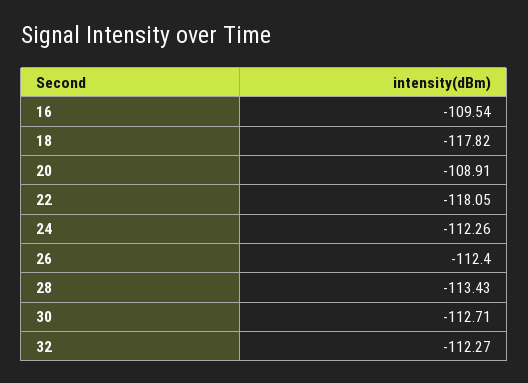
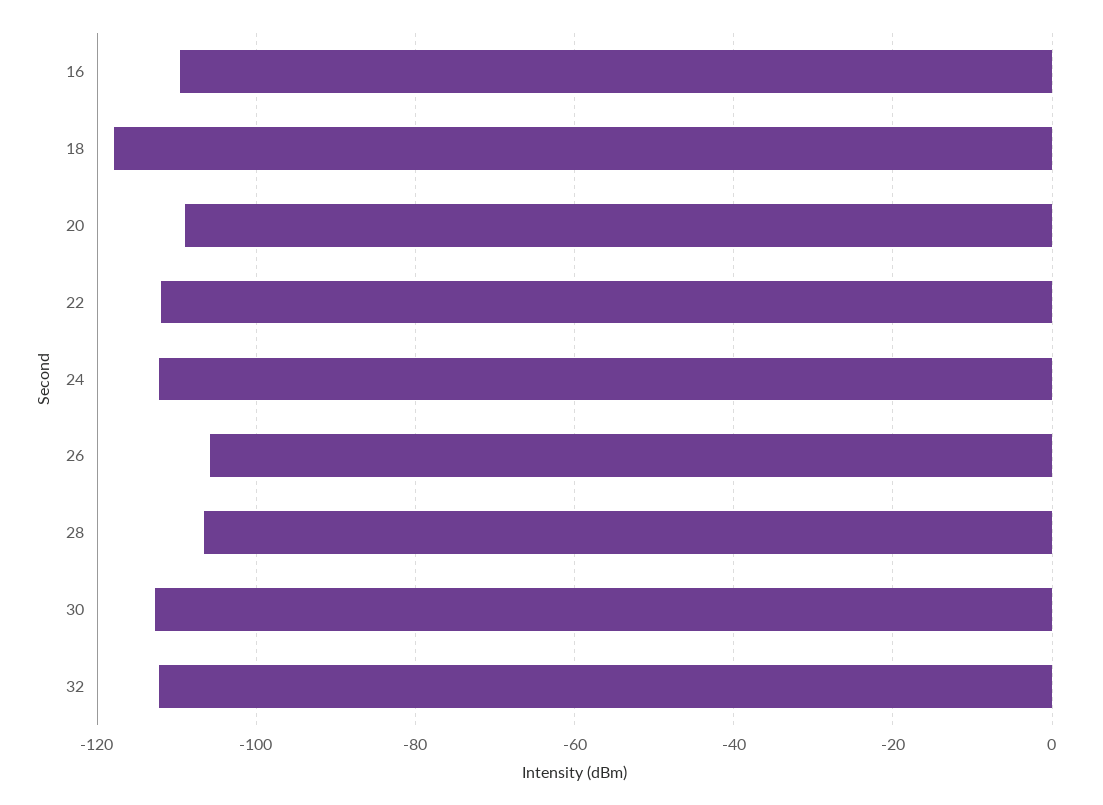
22: -118.05 -> -112
26: -112.4 -> -106
28: -113.43 -> -106

